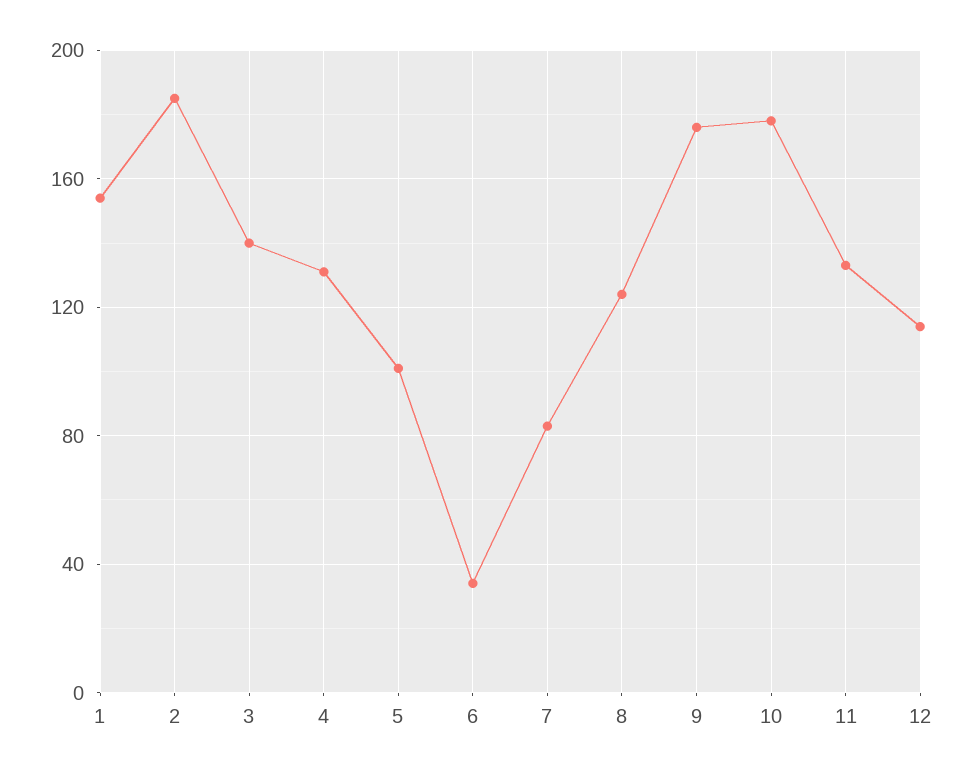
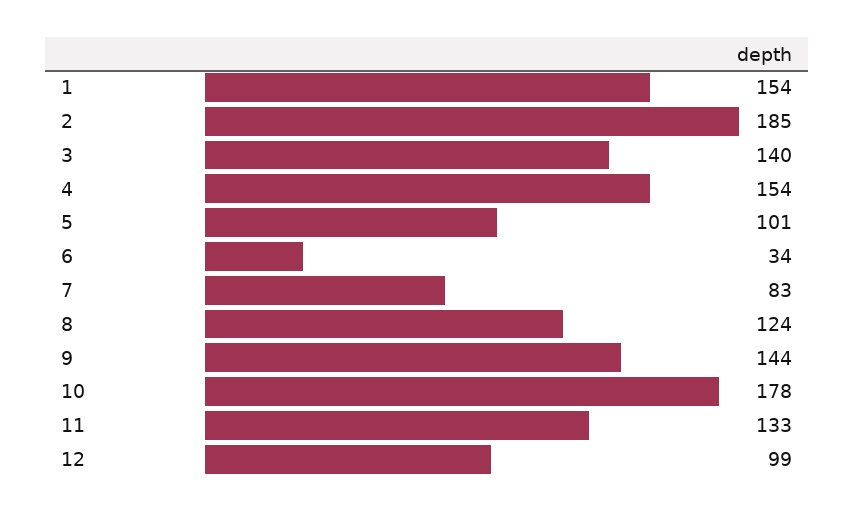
4: 130 -> 154
9: 175 -> 144
12: 115 -> 99

